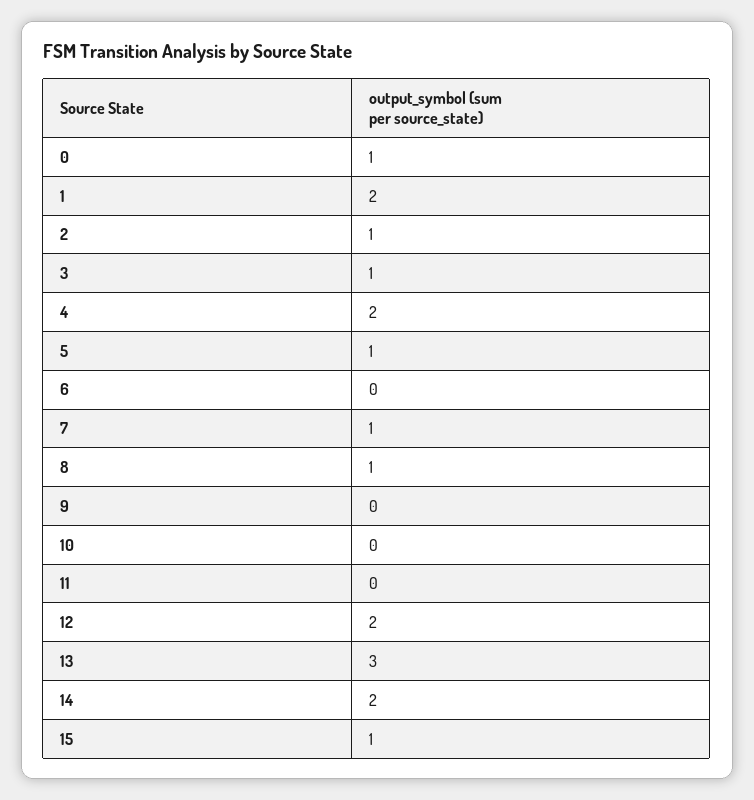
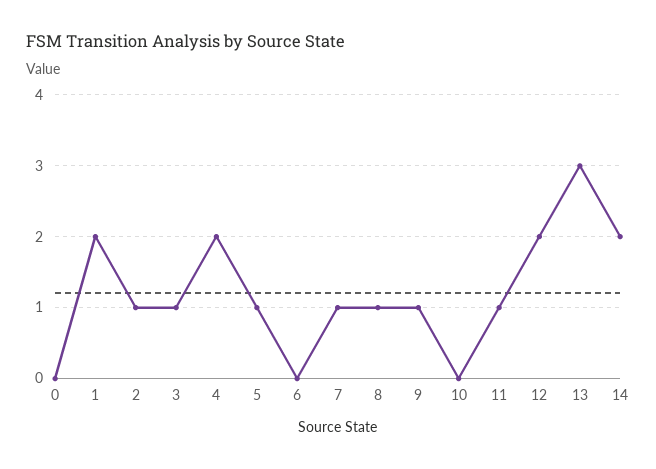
0: 1 -> 0
9: 0 -> 1
11: 0 -> 1
15: 1 -> none

